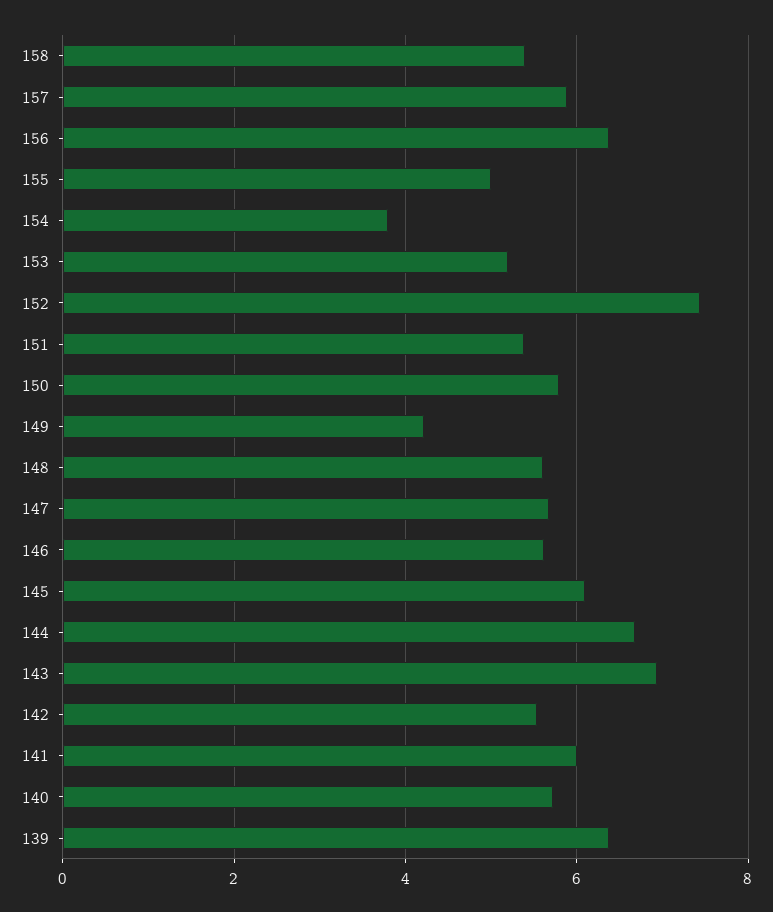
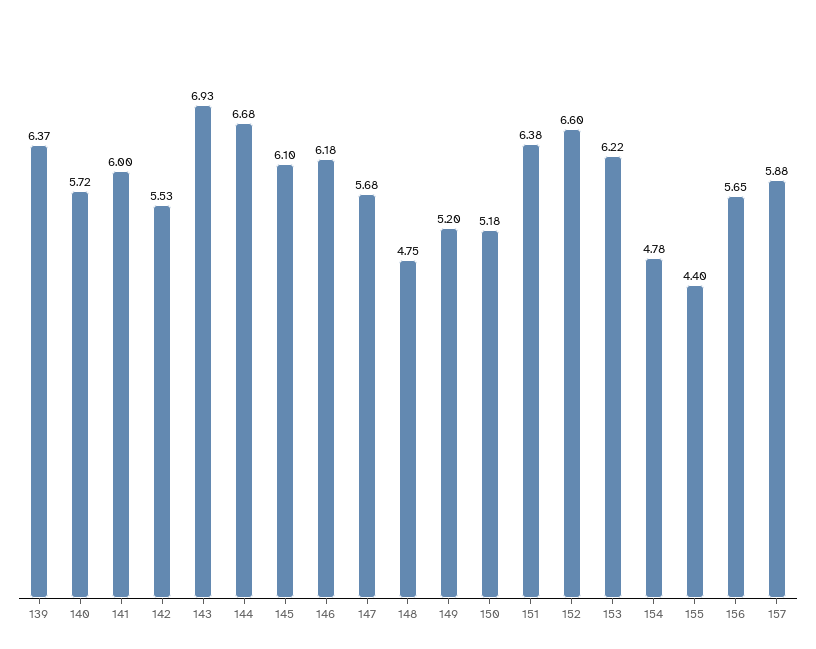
158: 5.4 -> none
156: 6.4 -> 5.65
155: 5 -> 4.4
154: 3.8 -> 4.78
153: 5.2 -> 6.22
152: 7.4 -> 6.6
151: 5.4 -> 6.38
150: 5.8 -> 5.18
149: 4.2 -> 5.2
148: 5.6 -> 4.75
146: 5.6 -> 6.18

